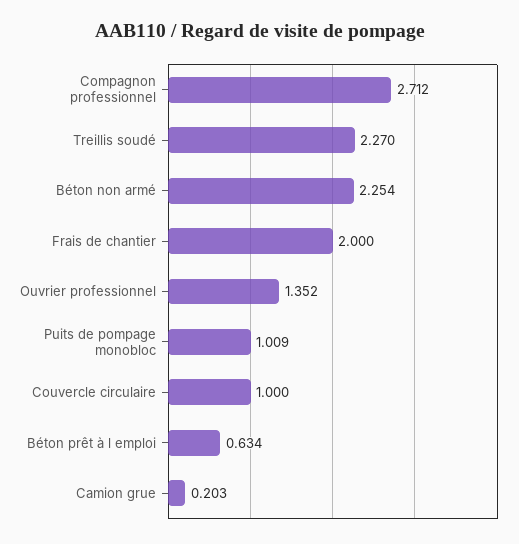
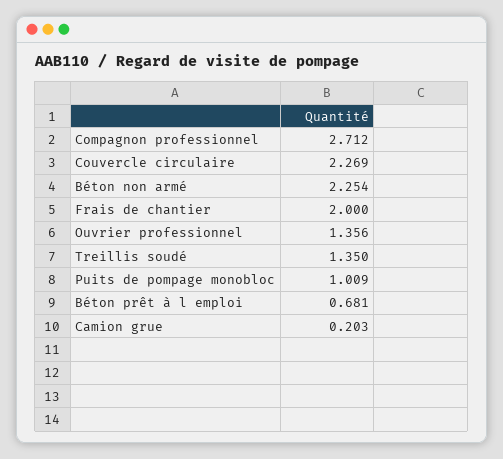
Treillis soudé: 2.27 -> 1.35
Ouvrier professionnel: 1.352 -> 1.356
Couvercle circulaire: 1 -> 2.269
Béton prêt à l emploi: 0.634 -> 0.681

